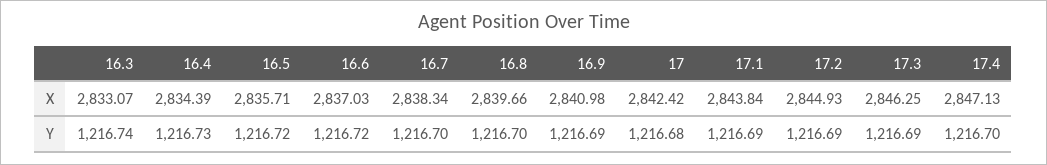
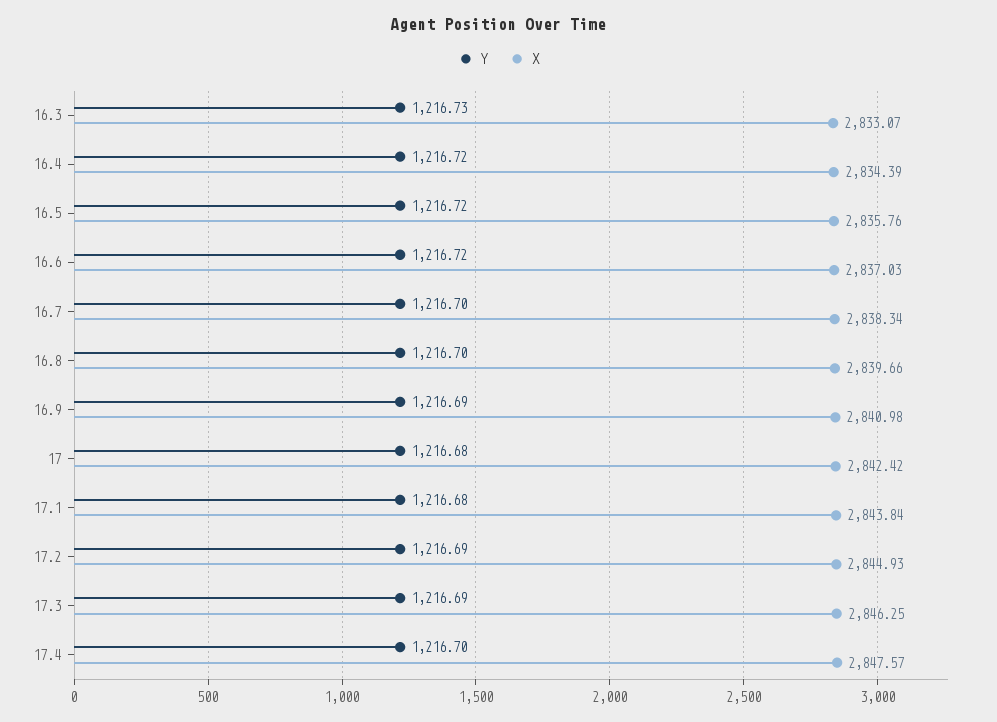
X, 16.5: 2835.71 -> 2835.76
X, 17.4: 2847.13 -> 2847.57
Y, 16.3: 1216.74 -> 1216.73
Y, 16.4: 1216.73 -> 1216.72
Y, 17.1: 1216.69 -> 1216.68

